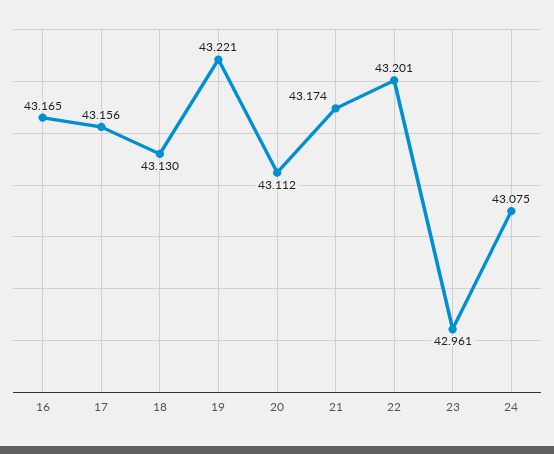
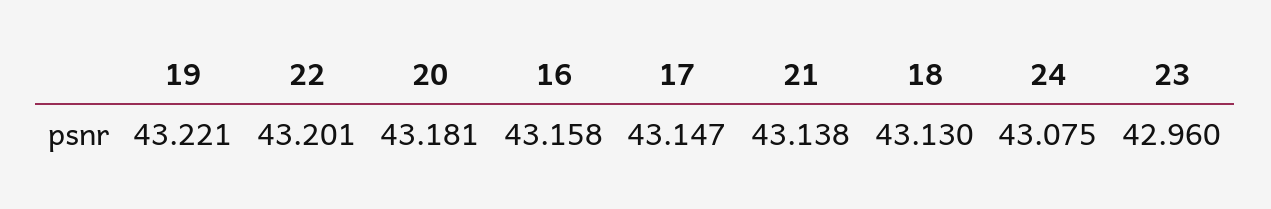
16: 43.165 -> 43.158
17: 43.156 -> 43.147
20: 43.112 -> 43.181
21: 43.174 -> 43.138
23: 42.961 -> 42.96

